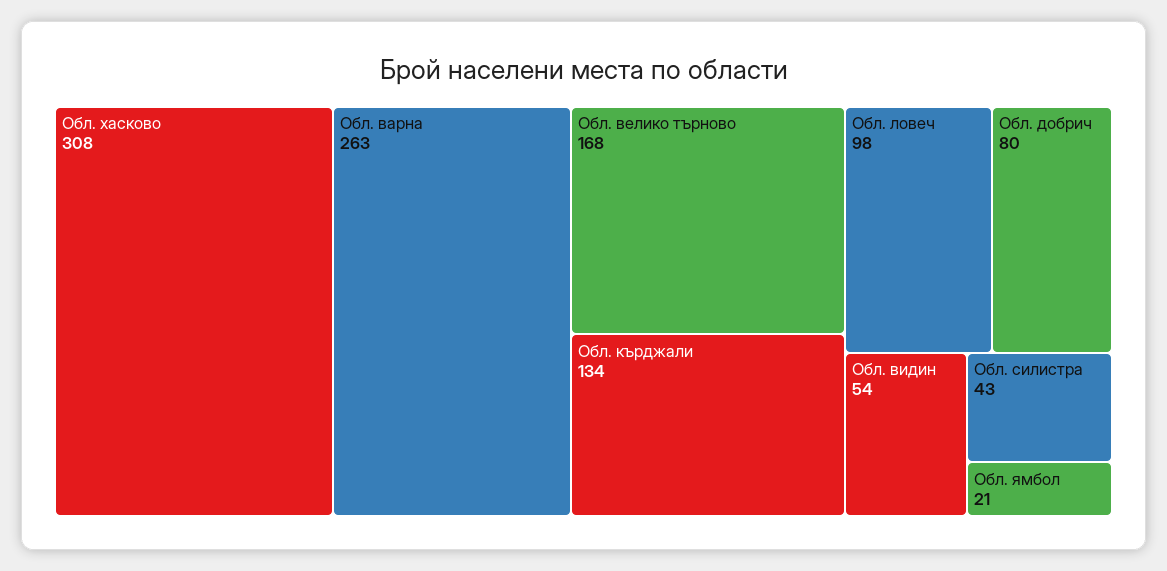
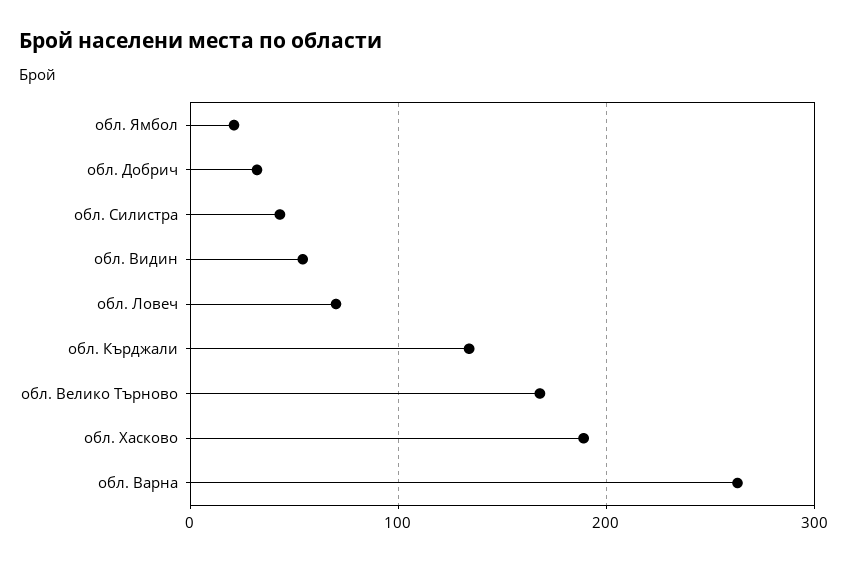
Обл. хасково: 308 -> 190
Обл. ловеч: 98 -> 70
Обл. добрич: 80 -> 30

